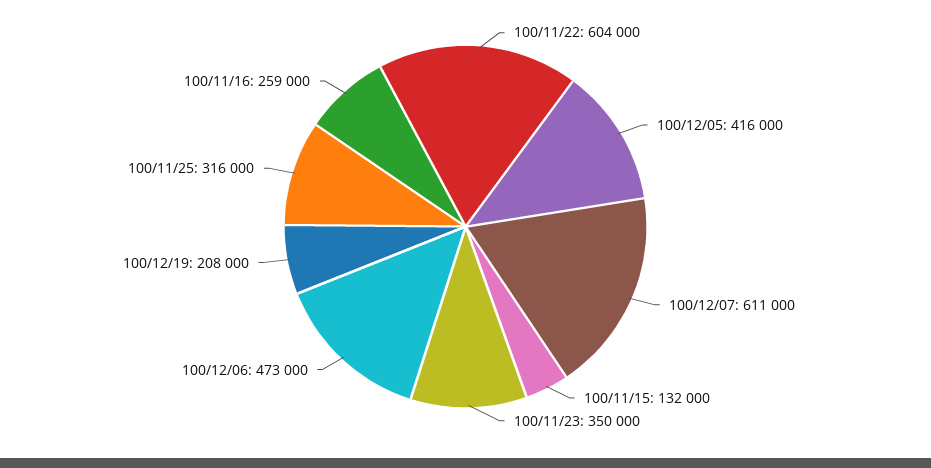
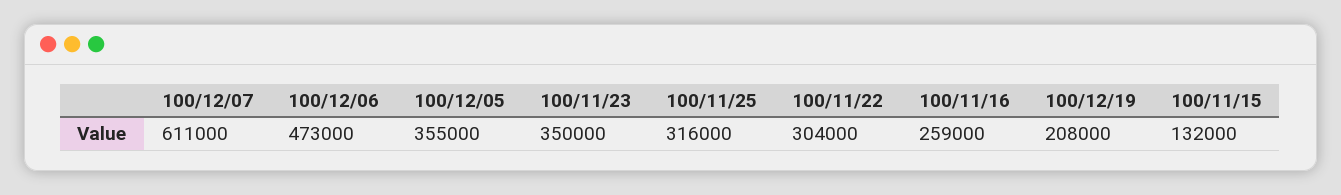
100/11/22: 604000 -> 304000
100/12/05: 416000 -> 355000

